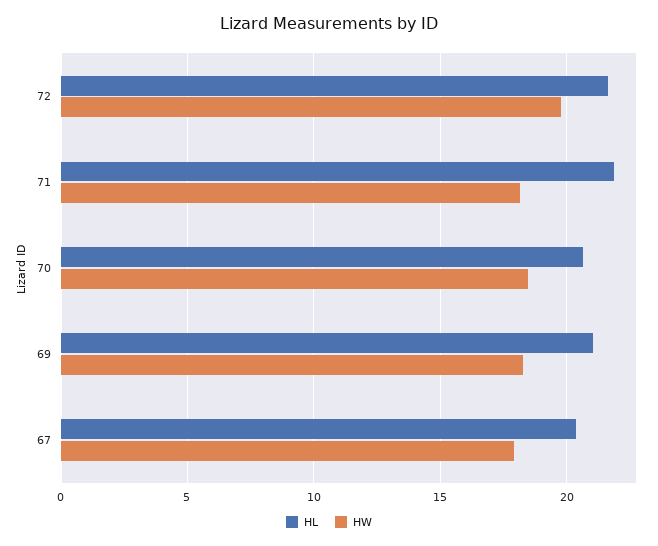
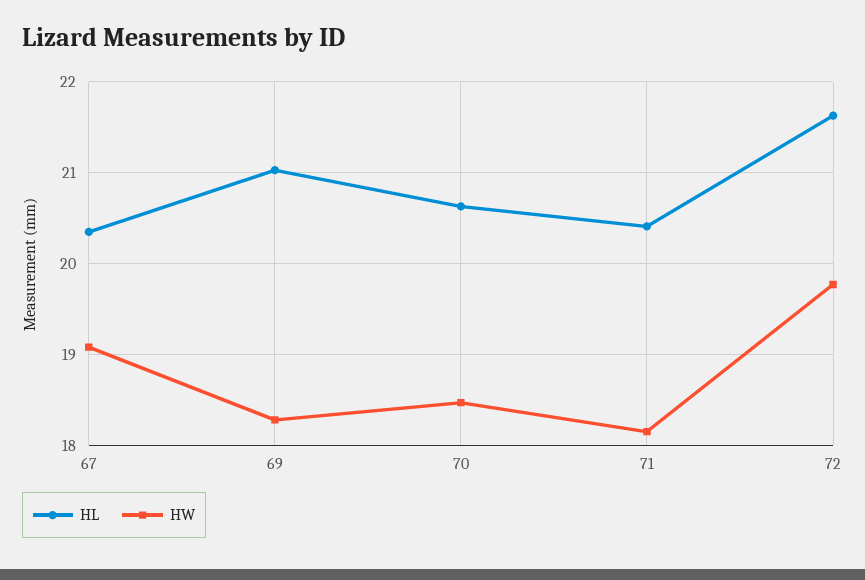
HL, 71: 22 -> 20.4
HW, 67: 18 -> 19.1

